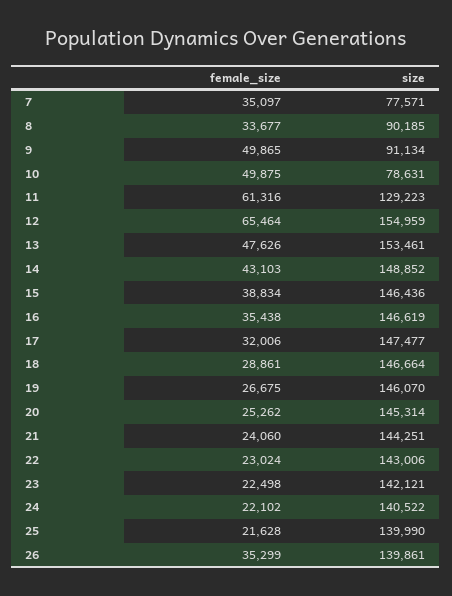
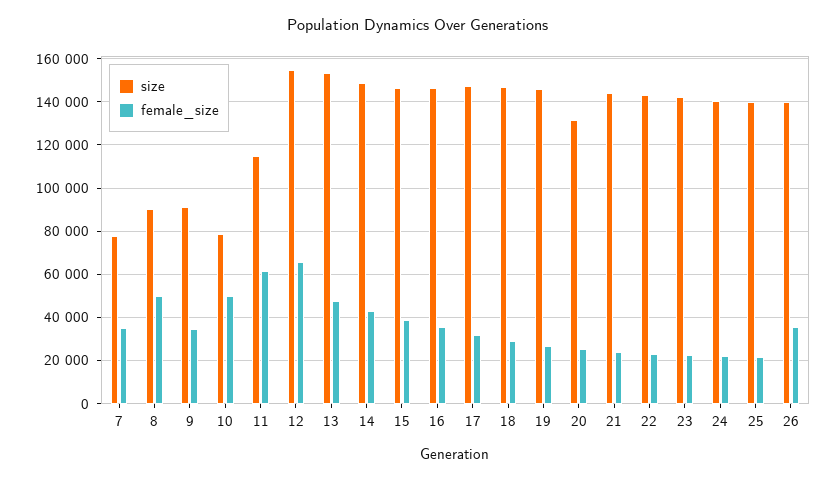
female_size, 8: 33677 -> 50000
female_size, 9: 49865 -> 35000
size, 11: 129223 -> 115000
size, 20: 145314 -> 130000

